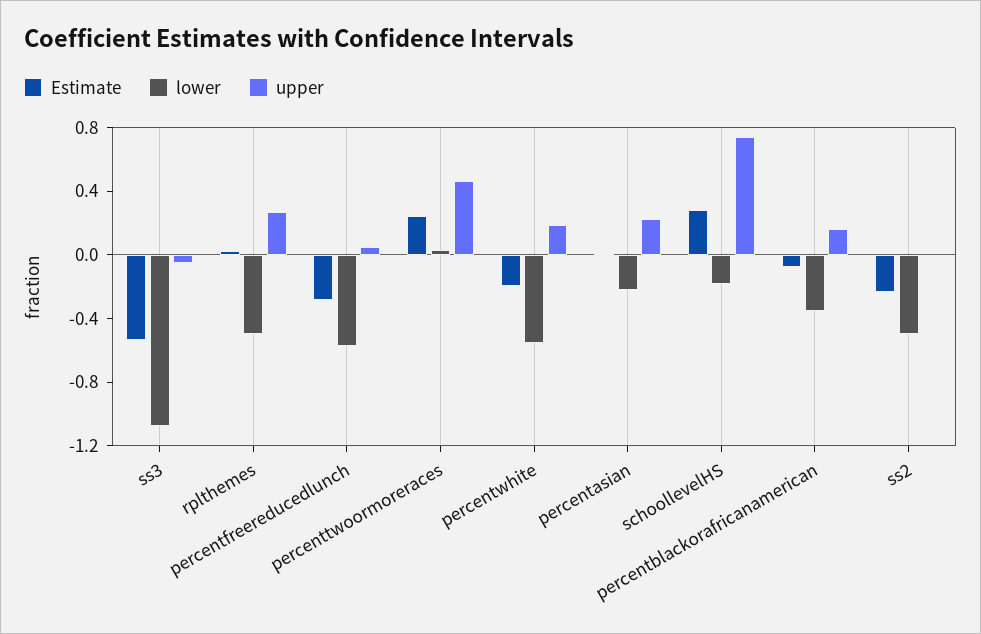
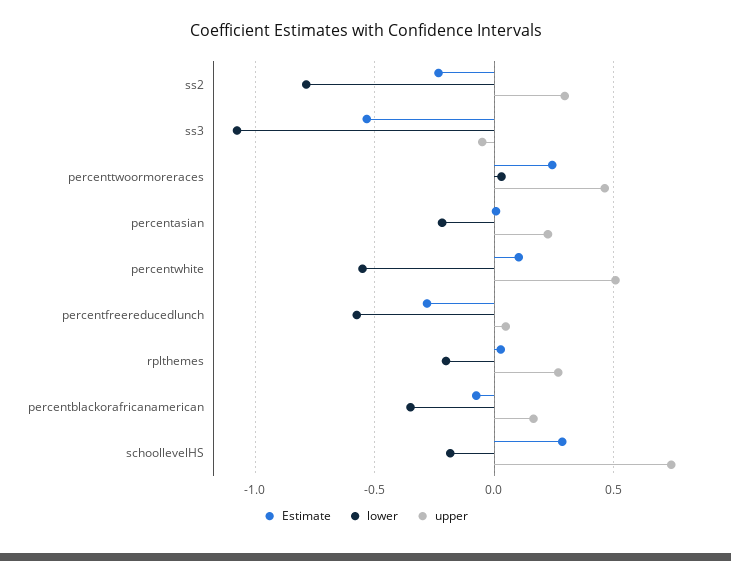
lower, rplthemes: -0.5 -> -0.2
Estimate, percentwhite: -0.2 -> 0.1
upper, percentwhite: 0.2 -> 0.5
lower, ss2: -0.5 -> -0.8
upper, ss2: 0 -> 0.3

